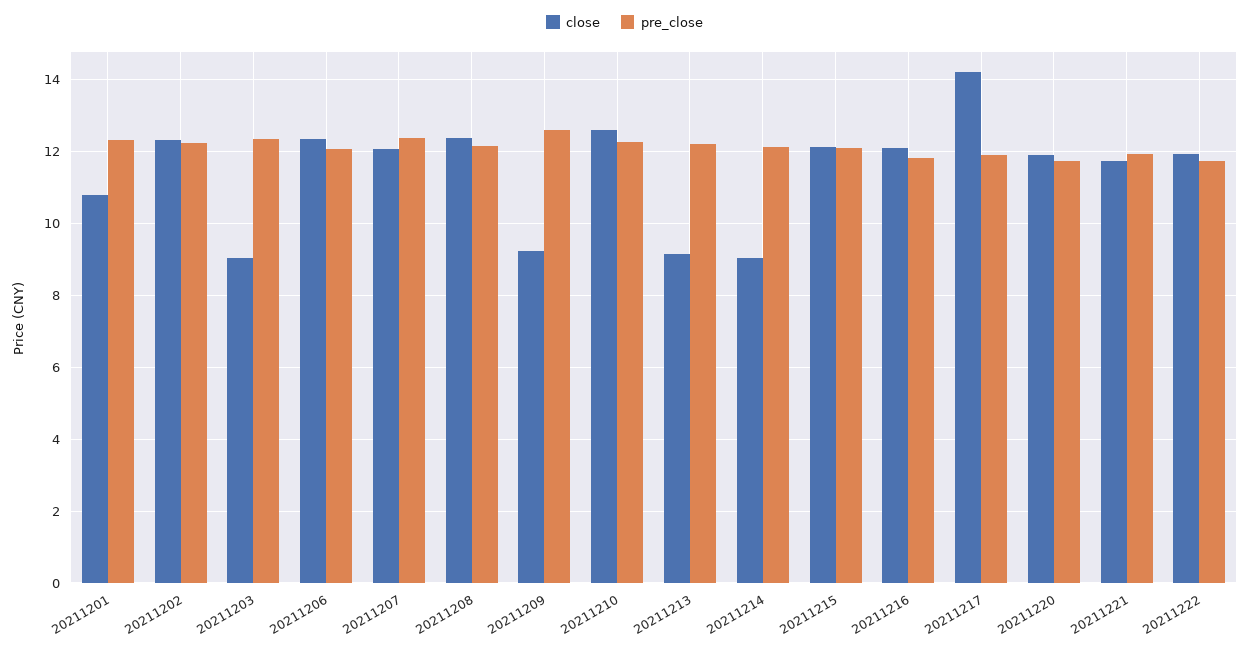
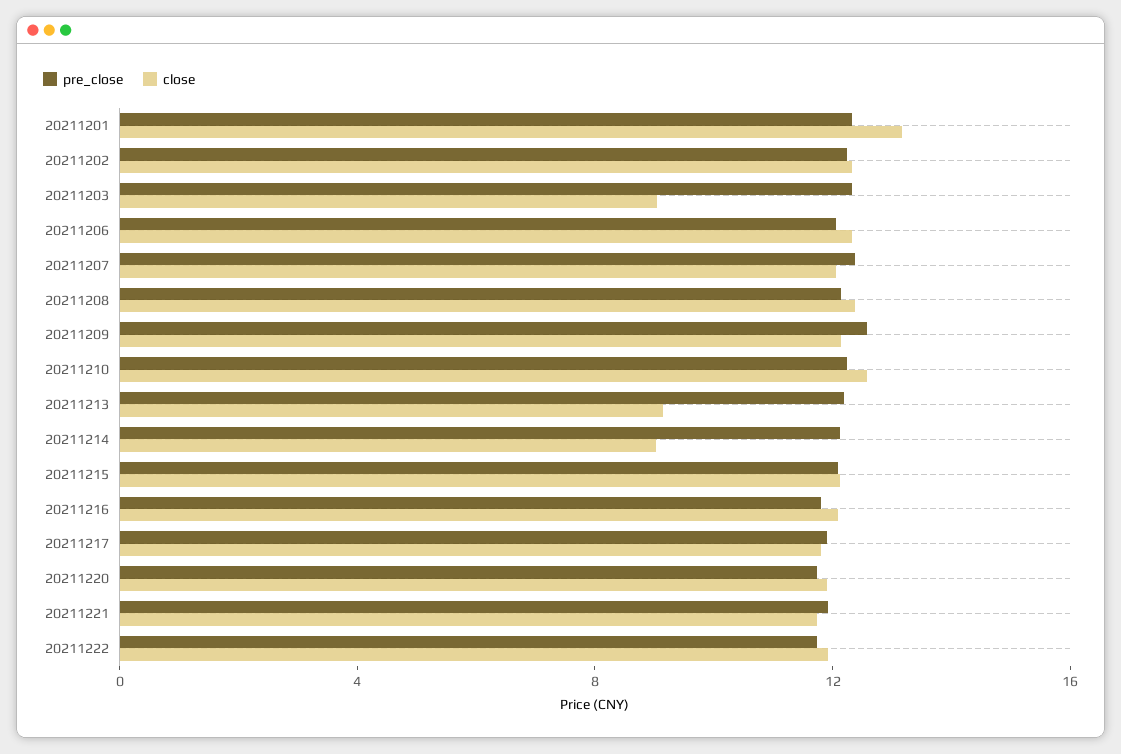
close, 20211201: 10.8 -> 13
close, 20211209: 9.2 -> 12
close, 20211217: 14.2 -> 12

